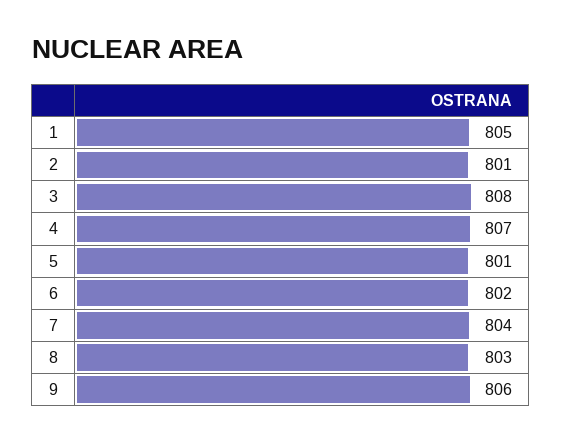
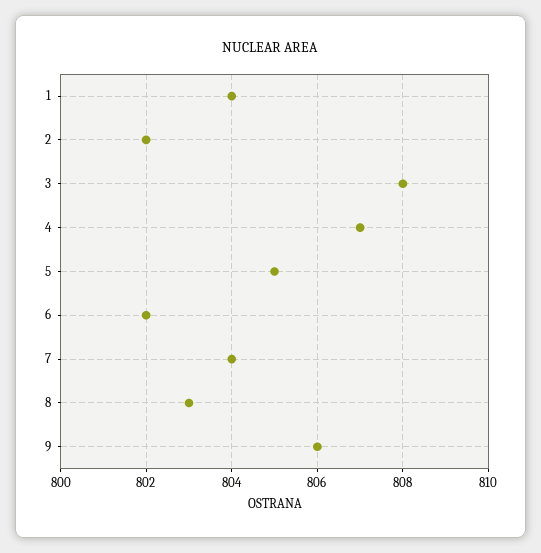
1: 805 -> 804
2: 801 -> 802
5: 801 -> 805

